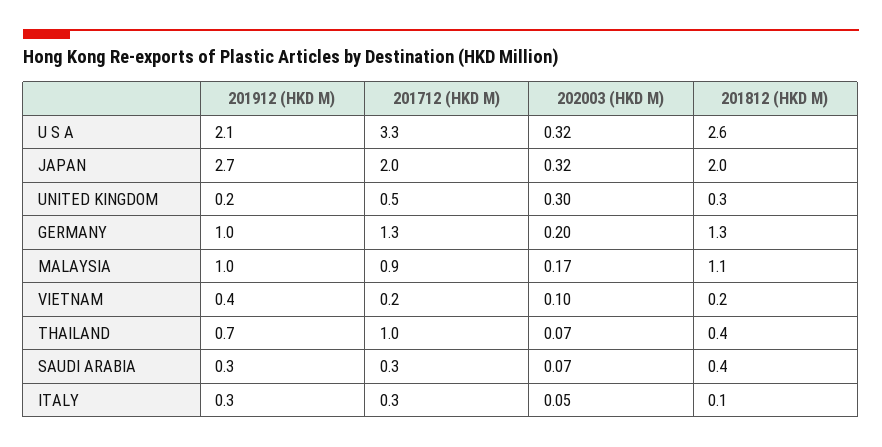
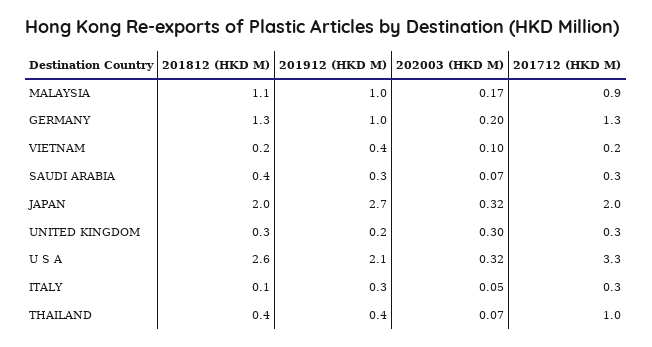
201712 (HKD M), UNITED KINGDOM: 0.5 -> 0.3
201912 (HKD M), THAILAND: 0.7 -> 0.4

